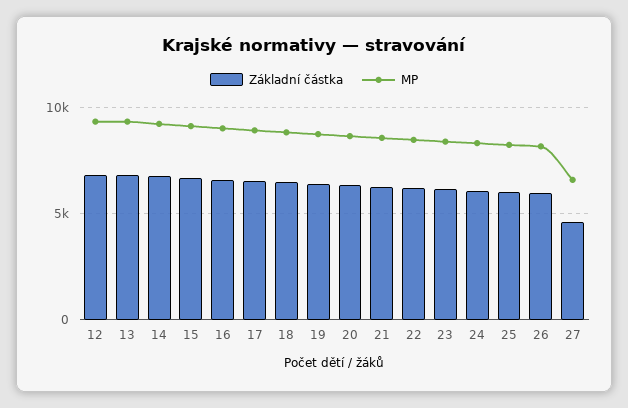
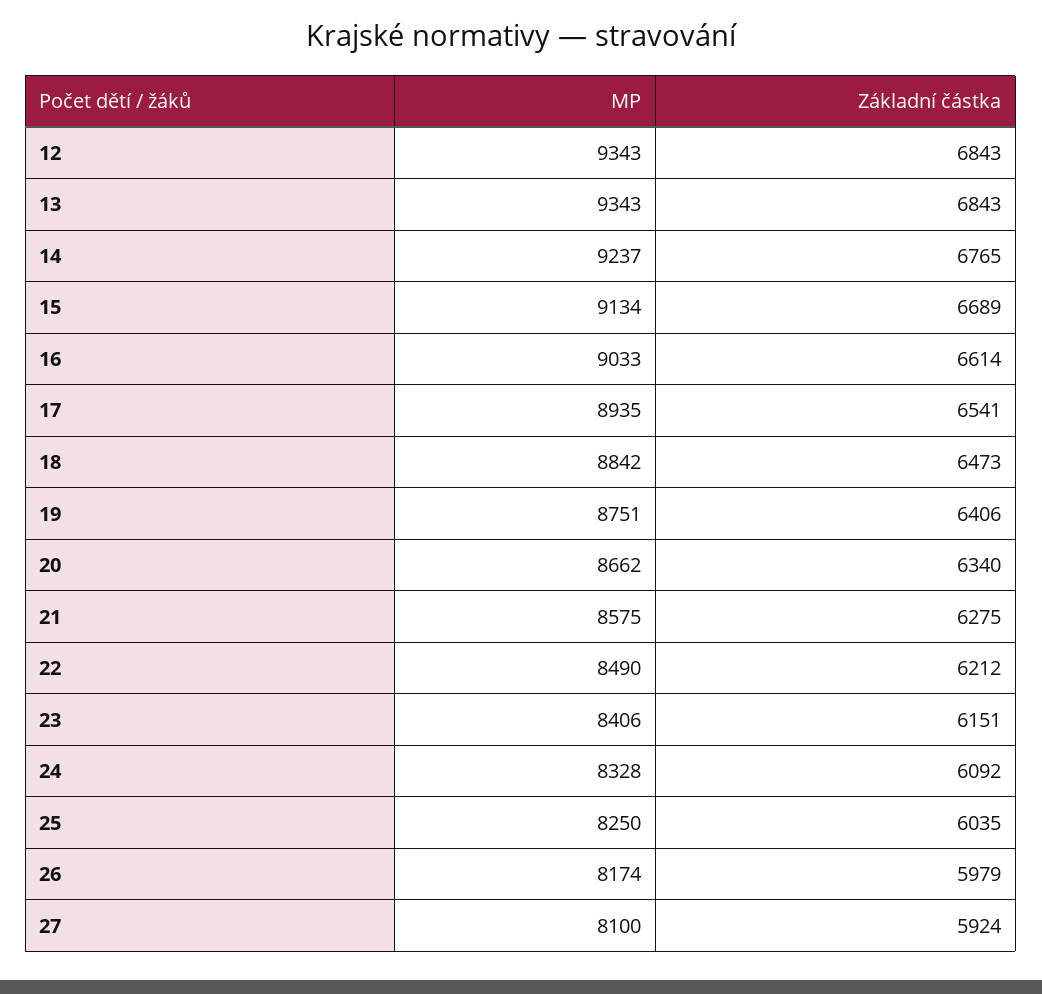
Základní částka, 27: 4500 -> 5924
MP, 27: 6500 -> 8100

